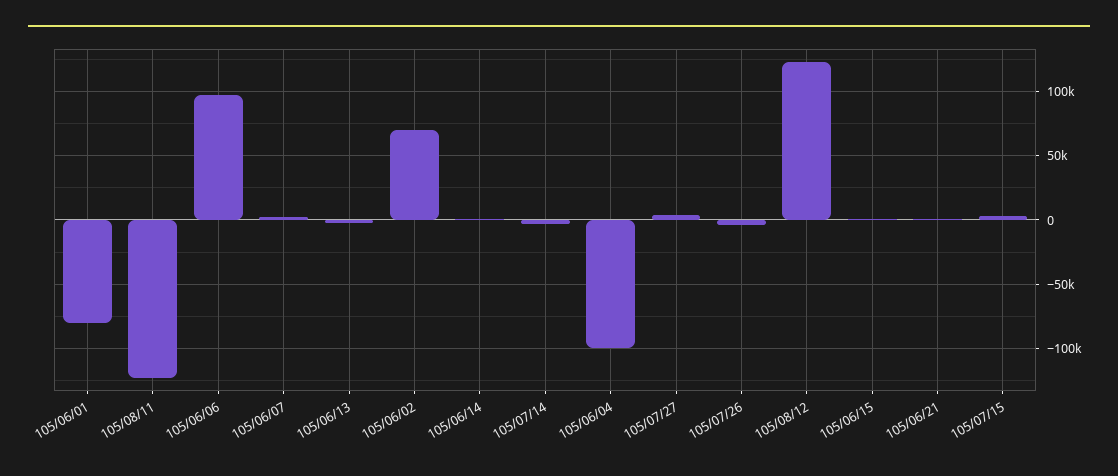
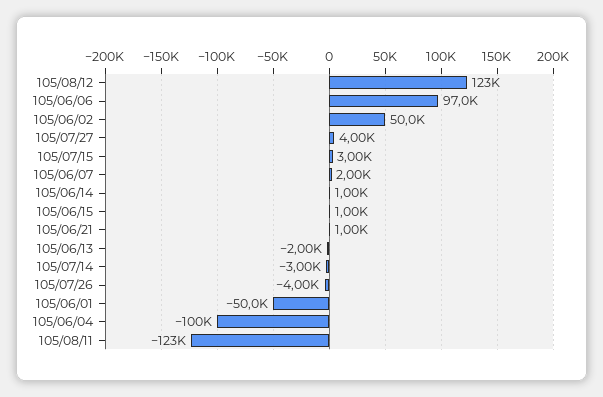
105/06/01: -80000 -> -50000
105/06/02: 70000 -> 50000

